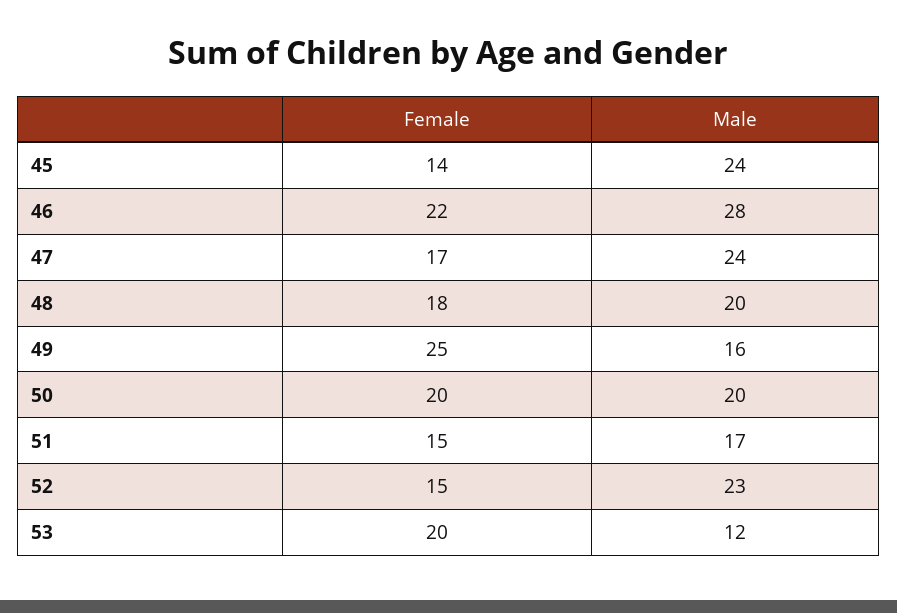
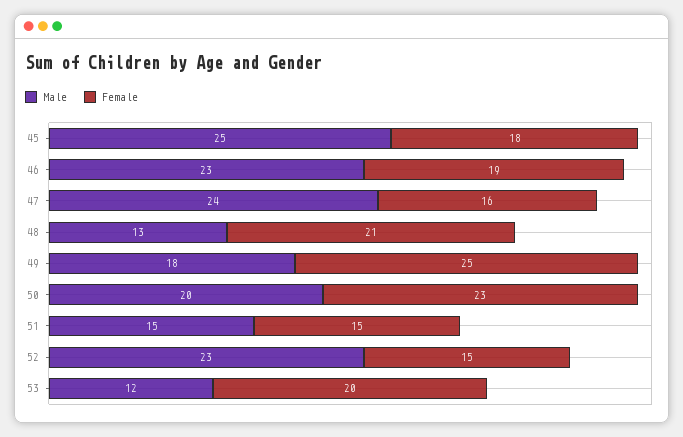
Female, 45: 14 -> 18
Male, 45: 24 -> 25
Female, 46: 22 -> 19
Male, 46: 28 -> 23
Female, 47: 17 -> 16
Female, 48: 18 -> 21
Male, 48: 20 -> 13
Male, 49: 16 -> 18
Female, 50: 20 -> 23
Male, 51: 17 -> 15

